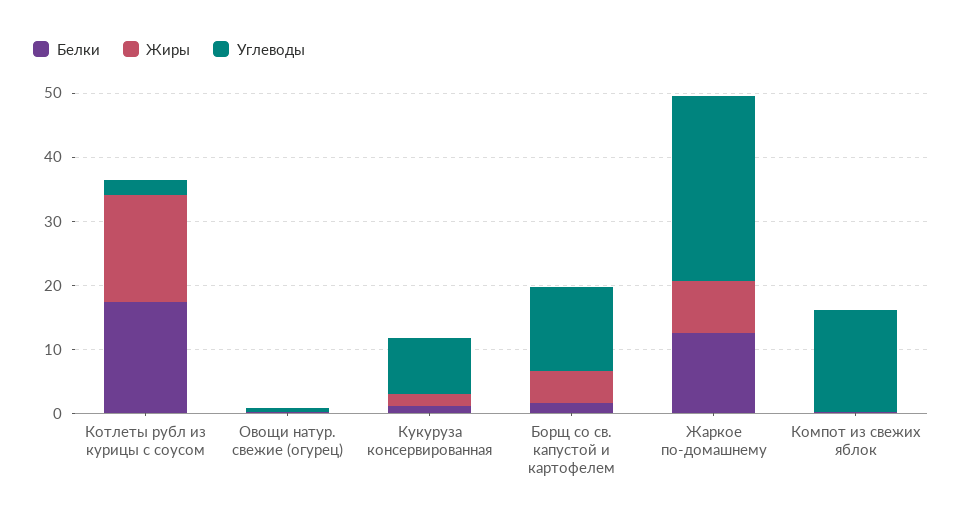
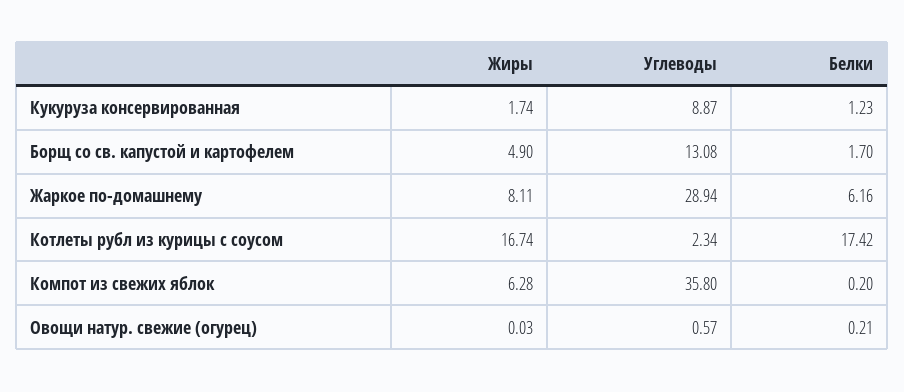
Белки, Жаркое по-домашнему: 12 -> 6.16
Жиры, Компот из свежих яблок: 0 -> 6.28
Углеводы, Компот из свежих яблок: 16 -> 35.8

